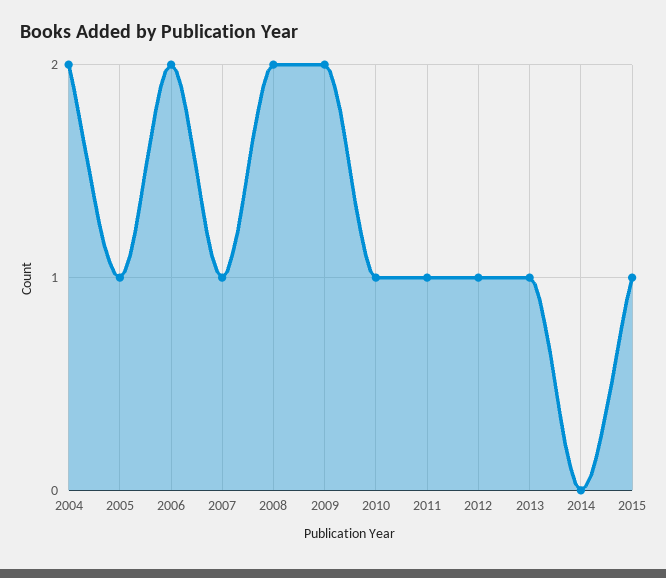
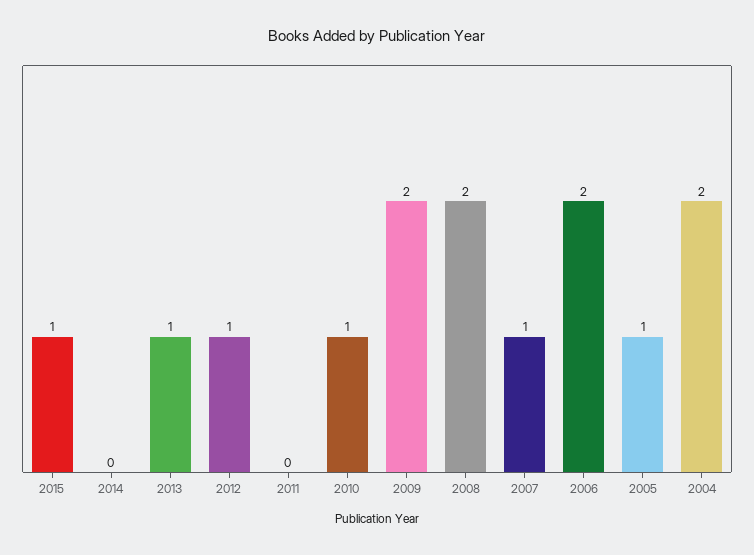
2011: 1 -> 0

